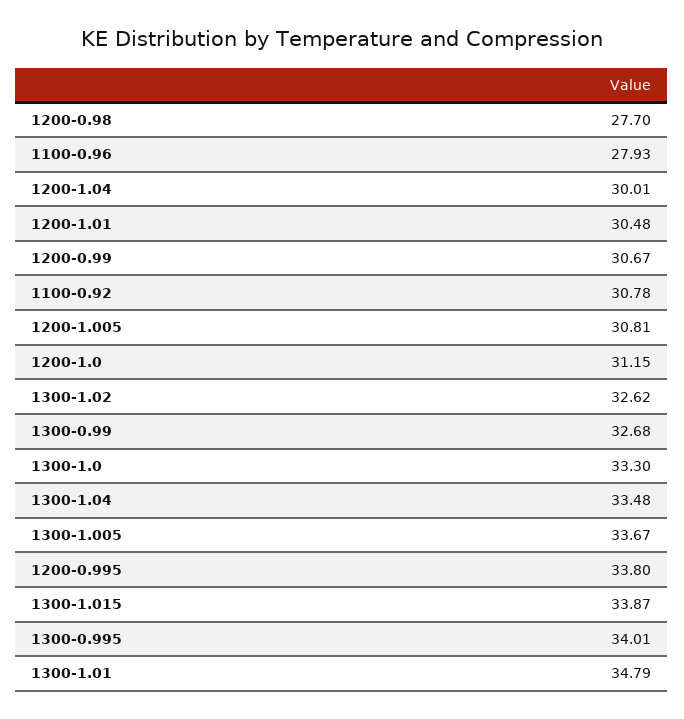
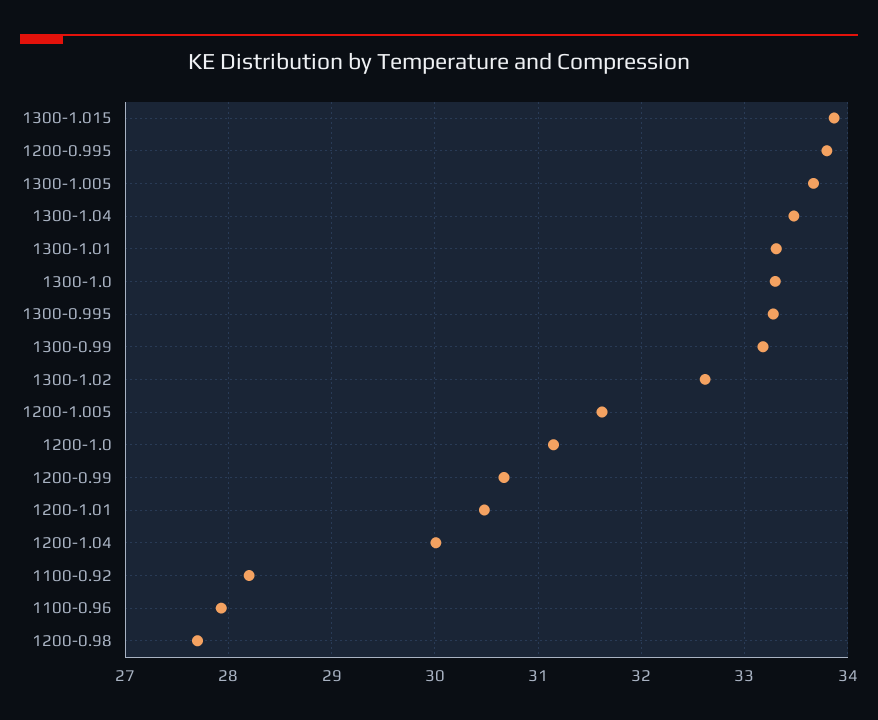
1100-0.92: 30.78 -> 28.2
1200-1.005: 30.81 -> 31.6
1300-0.99: 32.68 -> 33.2
1300-0.995: 34.01 -> 33.3
1300-1.01: 34.79 -> 33.3

